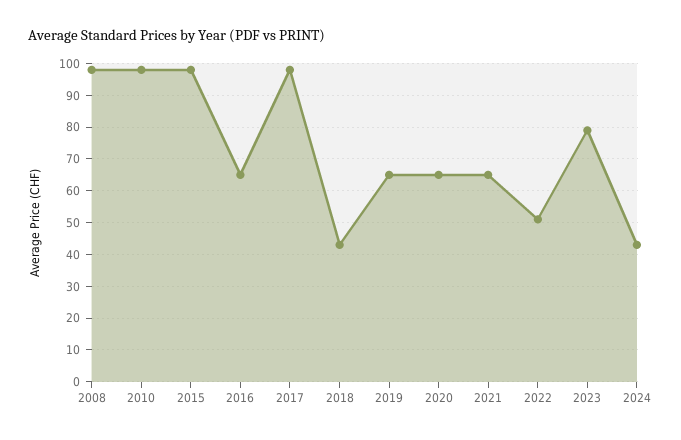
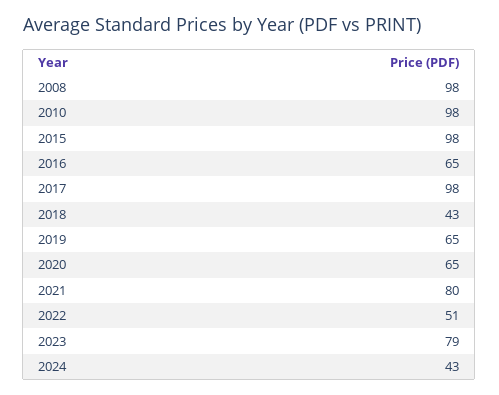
2021: 65 -> 80

